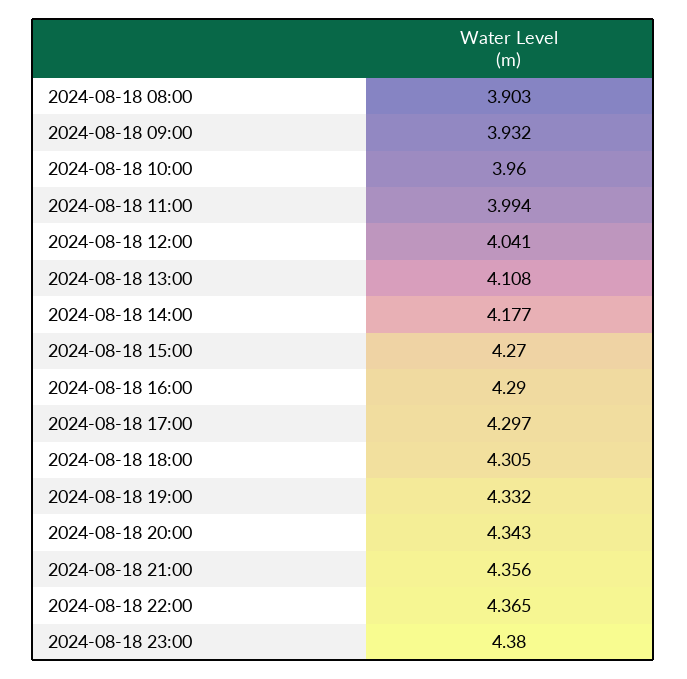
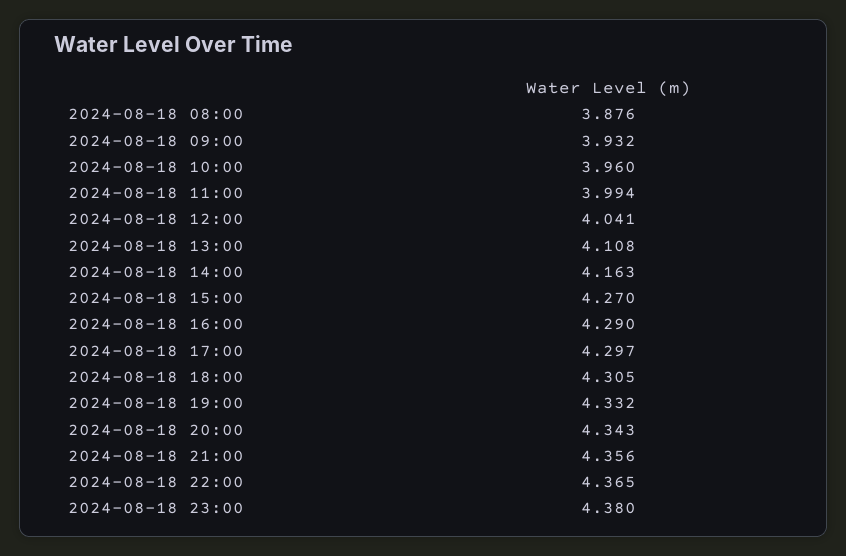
2024-08-18 08:00: 3.903 -> 3.876
2024-08-18 14:00: 4.177 -> 4.163

